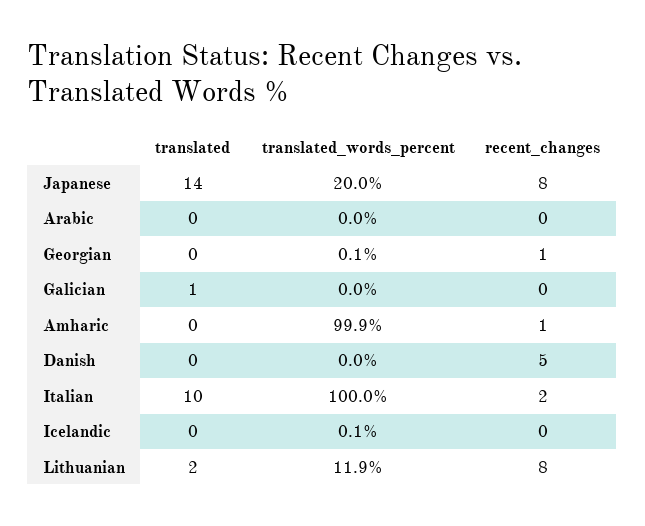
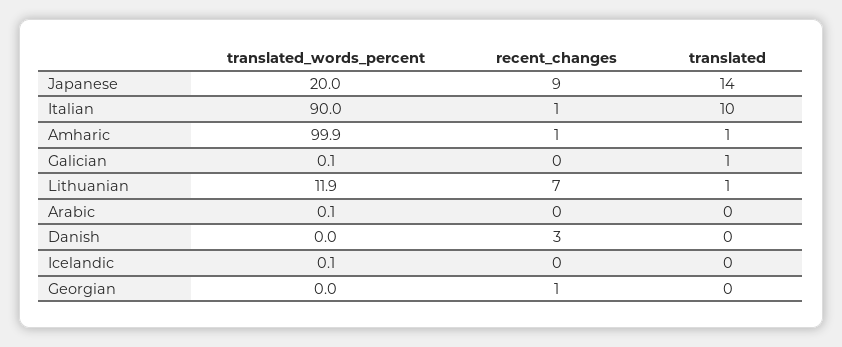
recent_changes, Japanese: 8 -> 9
translated_words_percent, Arabic: 0 -> 0.1
translated_words_percent, Georgian: 0.1 -> 0
translated_words_percent, Galician: 0 -> 0.1
translated, Amharic: 0 -> 1
recent_changes, Danish: 5 -> 3
translated_words_percent, Italian: 100 -> 90
recent_changes, Italian: 2 -> 1
translated, Lithuanian: 2 -> 1
recent_changes, Lithuanian: 8 -> 7

